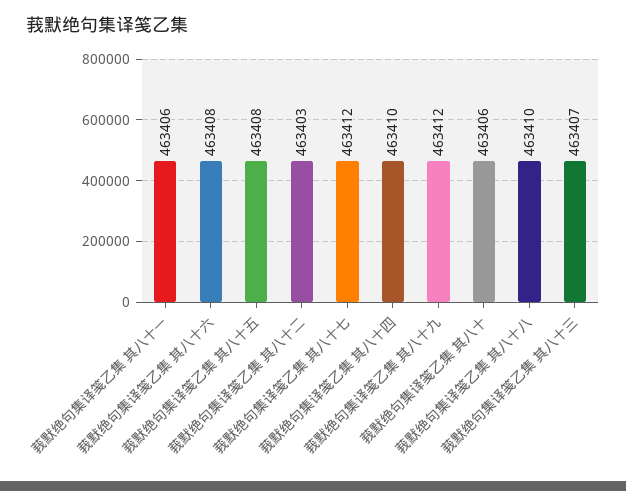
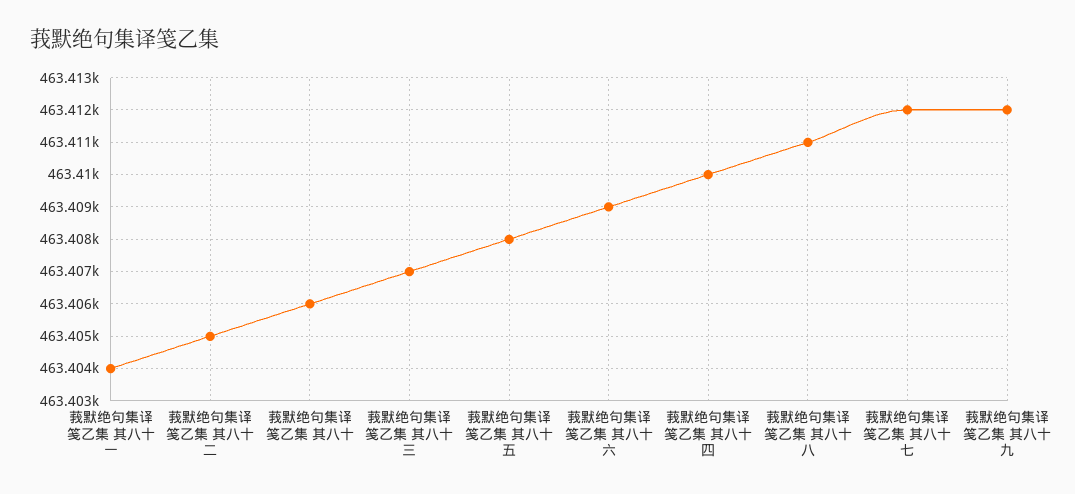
莪默绝句集译笺乙集 其八十一: 463406 -> 463404
莪默绝句集译笺乙集 其八十六: 463408 -> 463409
莪默绝句集译笺乙集 其八十二: 463403 -> 463405
莪默绝句集译笺乙集 其八十八: 463410 -> 463411

